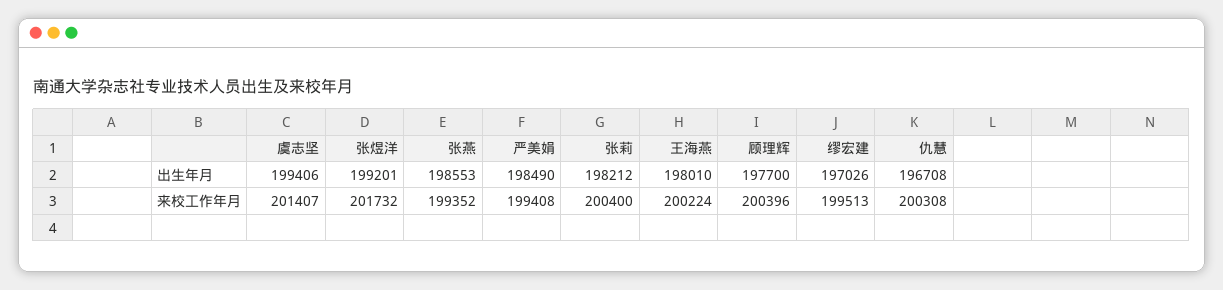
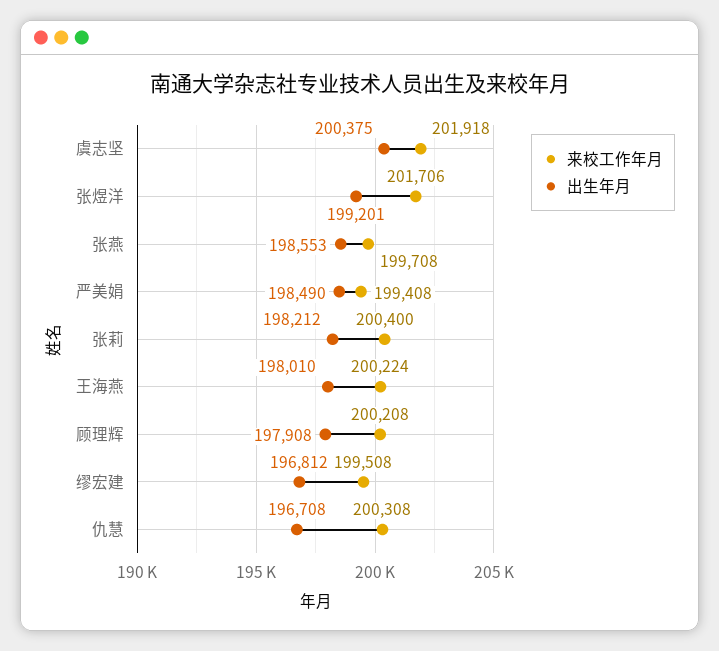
出生年月, 虞志坚: 199406 -> 200375
出生年月, 顾理辉: 197700 -> 197908
出生年月, 缪宏建: 197026 -> 196812
来校工作年月, 虞志坚: 201407 -> 201918
来校工作年月, 张煜洋: 201732 -> 201706
来校工作年月, 张燕: 199352 -> 199708
来校工作年月, 顾理辉: 200396 -> 200208
来校工作年月, 缪宏建: 199513 -> 199508

